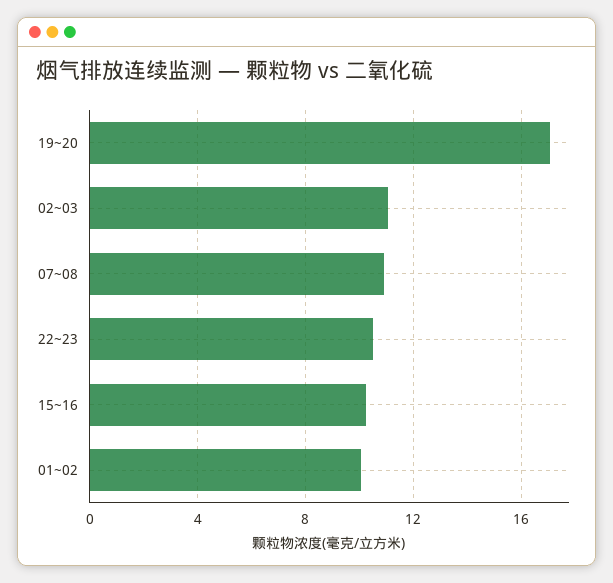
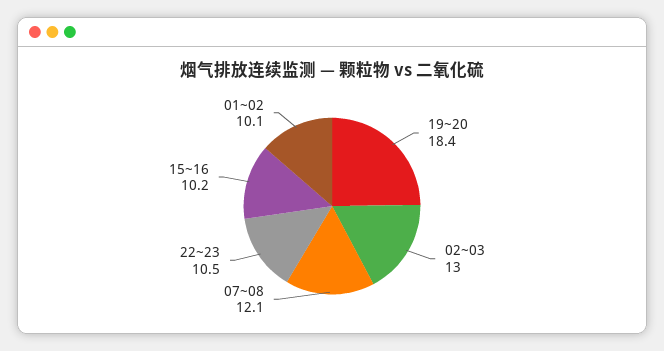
19~20: 17 -> 18.4
02~03: 11 -> 13
07~08: 11 -> 12.1

